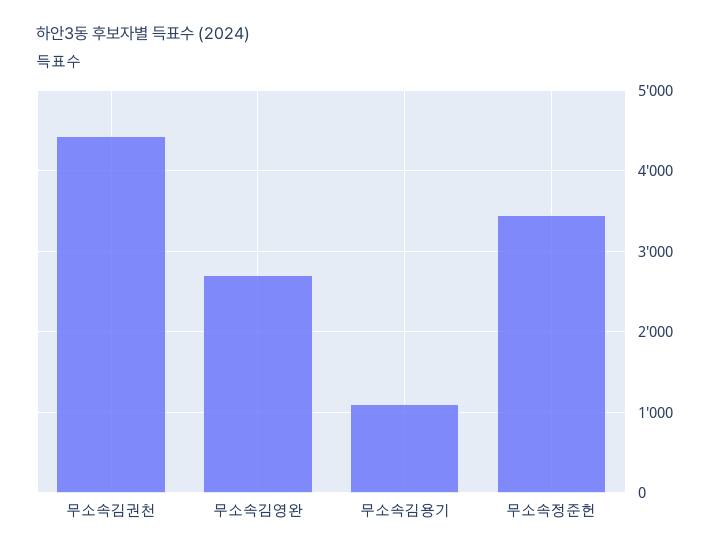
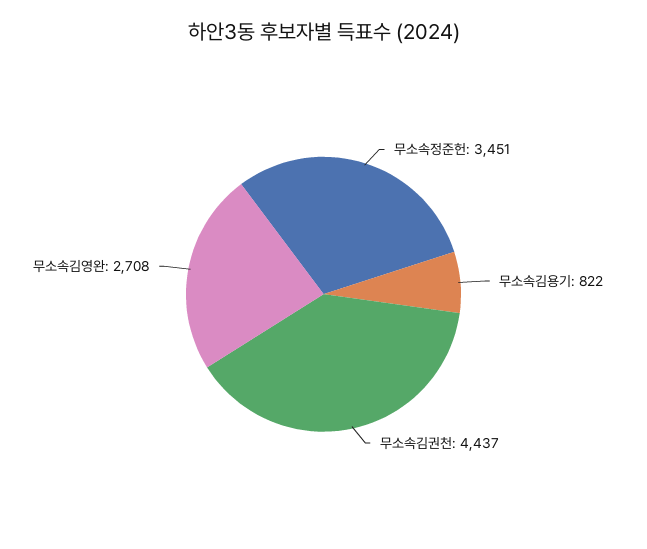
무소속김용기: 1100 -> 822

